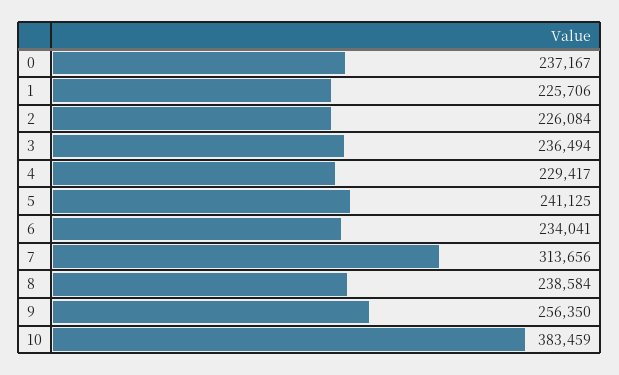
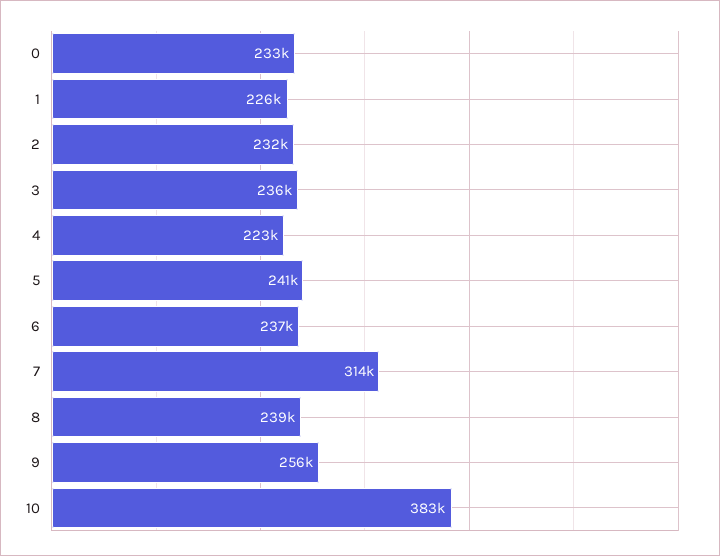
0: 237167 -> 233000
2: 226084 -> 232000
4: 229417 -> 223000
6: 234041 -> 237000

